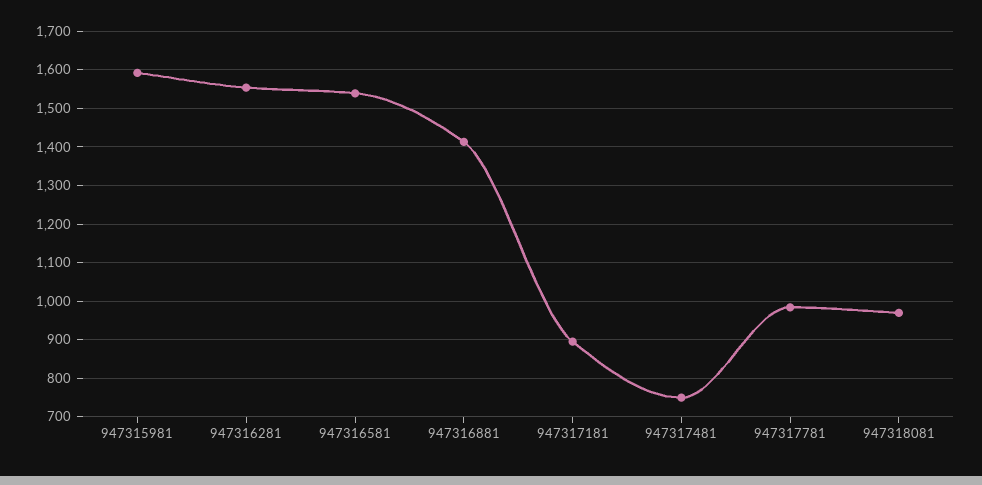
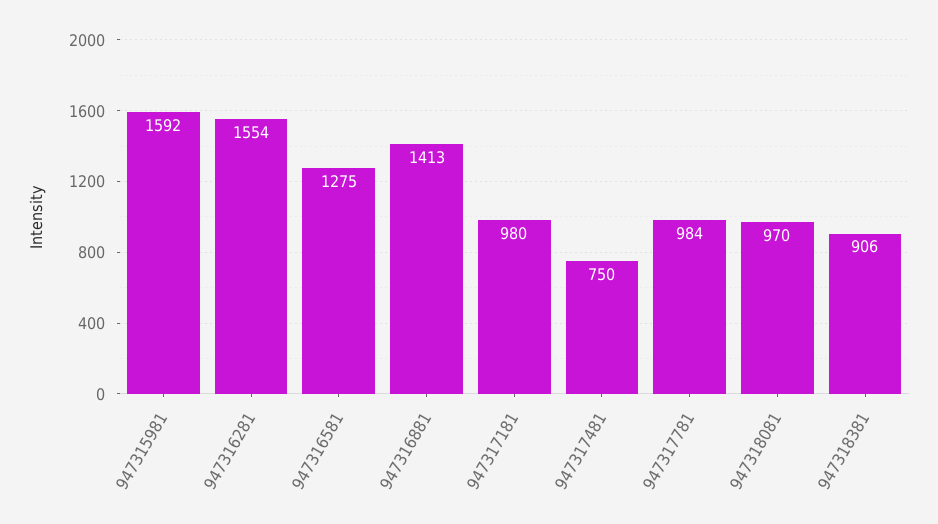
947316581: 1540 -> 1275
947317181: 900 -> 980
947318381: none -> 906

